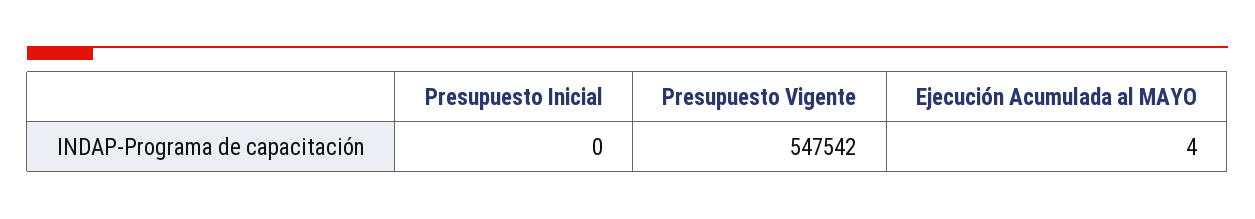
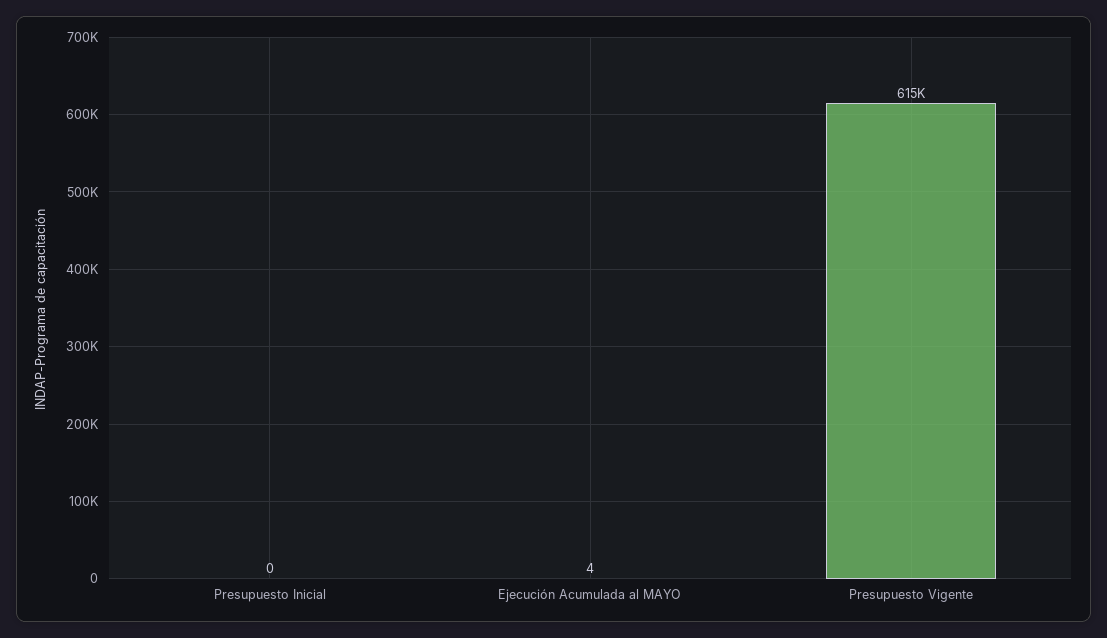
Presupuesto Vigente: 547542 -> 615000

